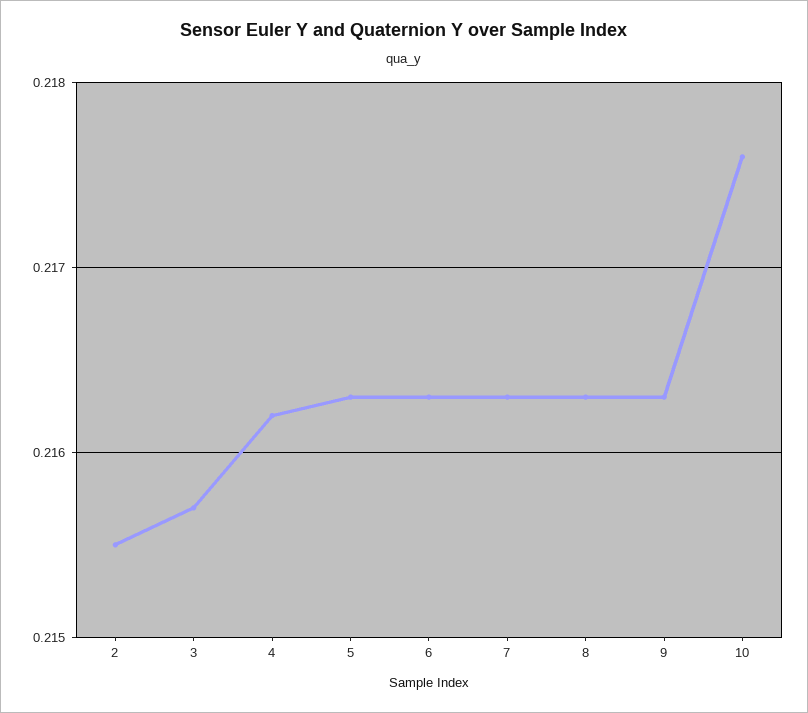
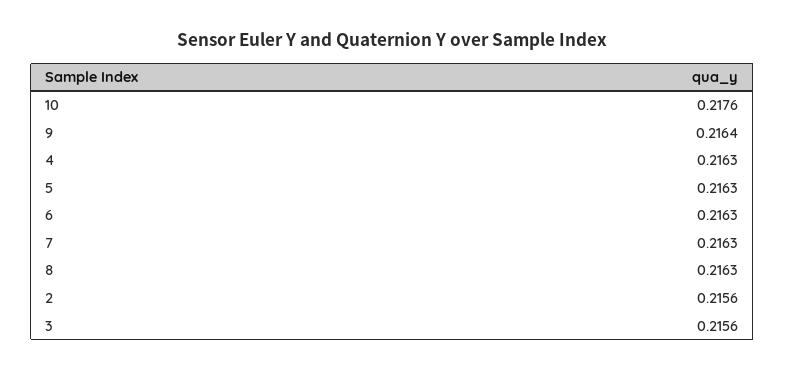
2: 0.2155 -> 0.2156
3: 0.2157 -> 0.2156
4: 0.2162 -> 0.2163
9: 0.2163 -> 0.2164

